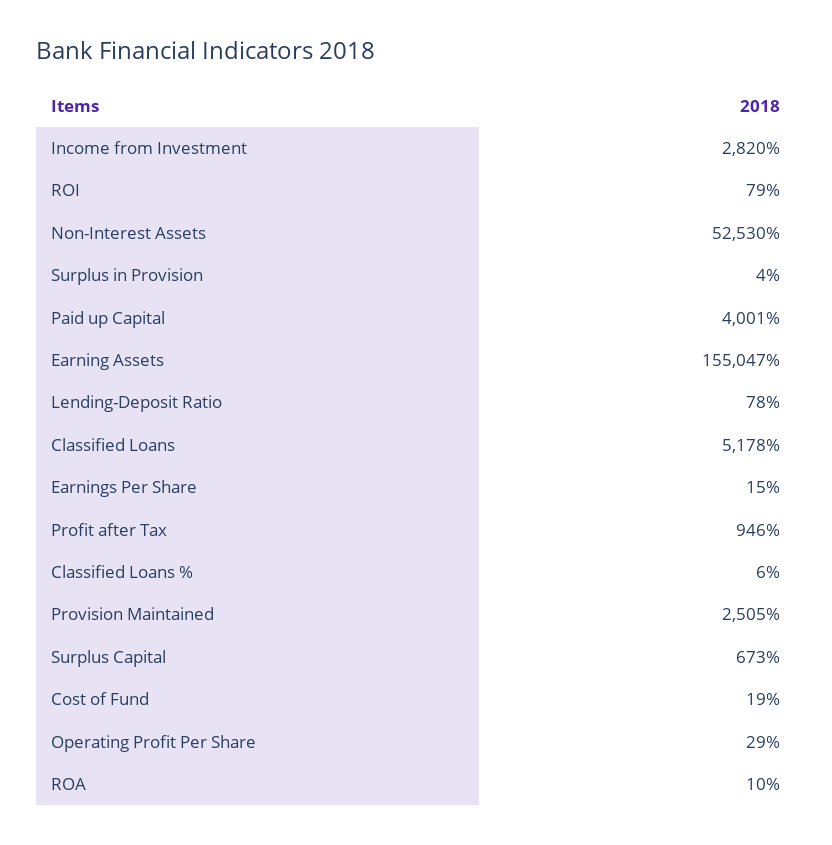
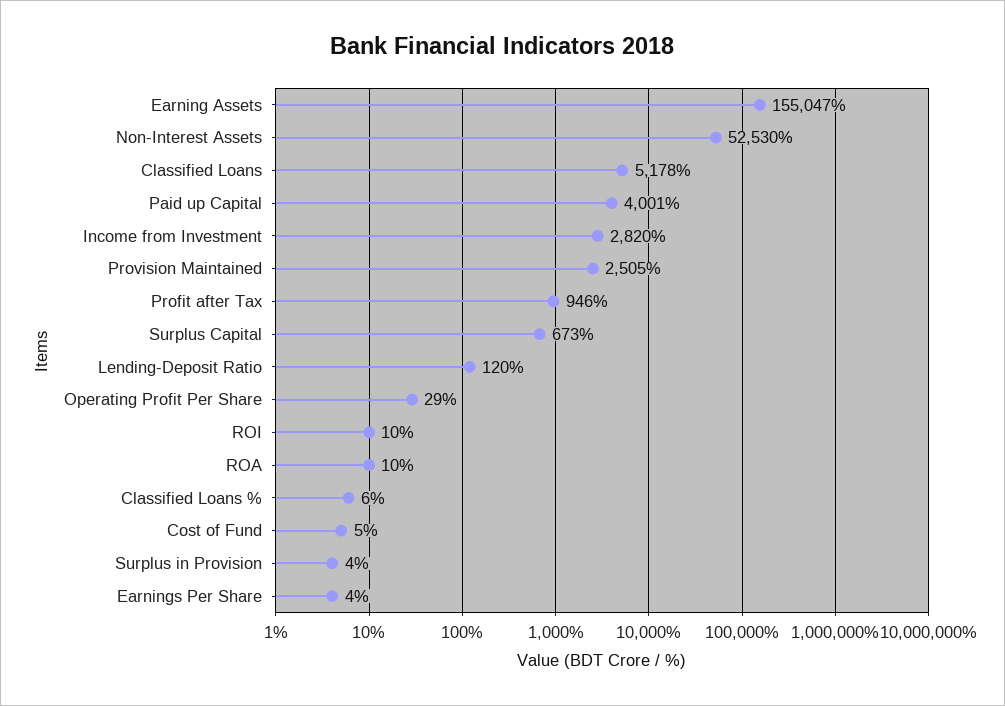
ROI: 79 -> 10
Lending-Deposit Ratio: 78 -> 120
Earnings Per Share: 15 -> 4
Cost of Fund: 19 -> 5

